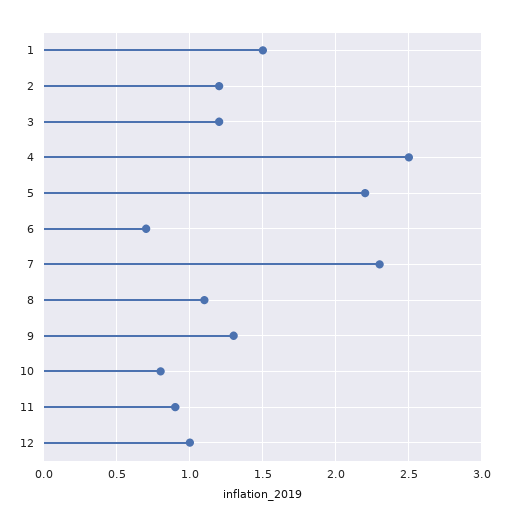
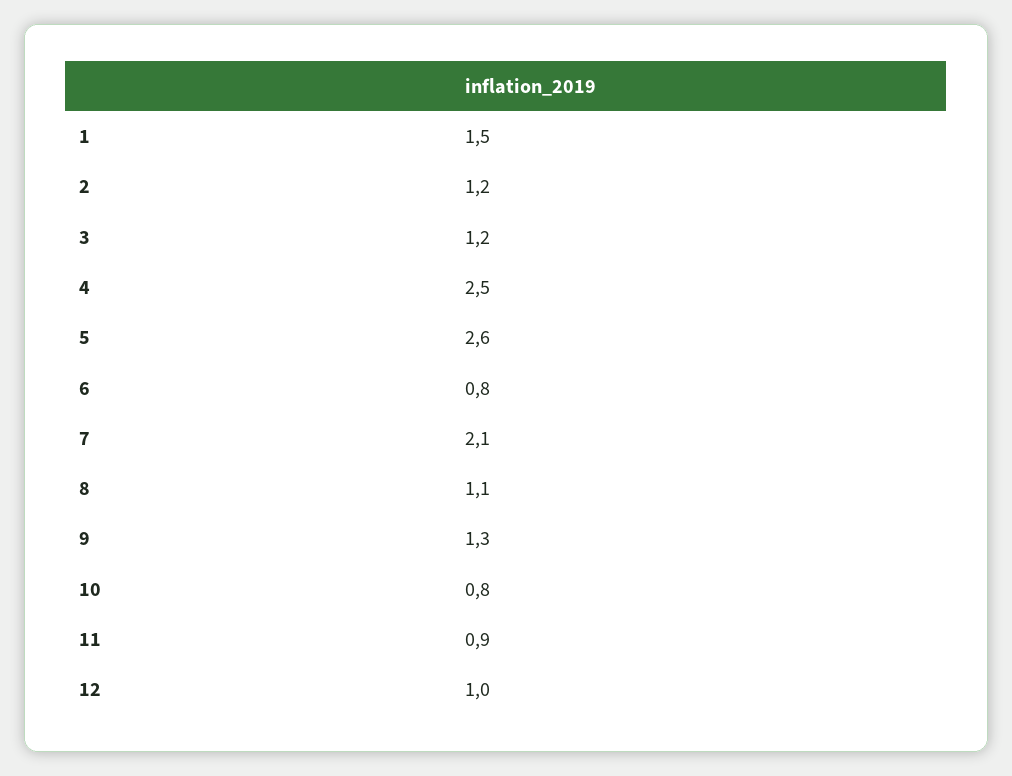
5: 2.2 -> 2.6
6: 0.7 -> 0.8
7: 2.3 -> 2.1

